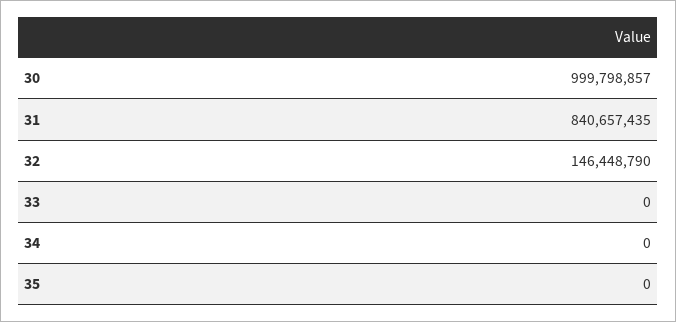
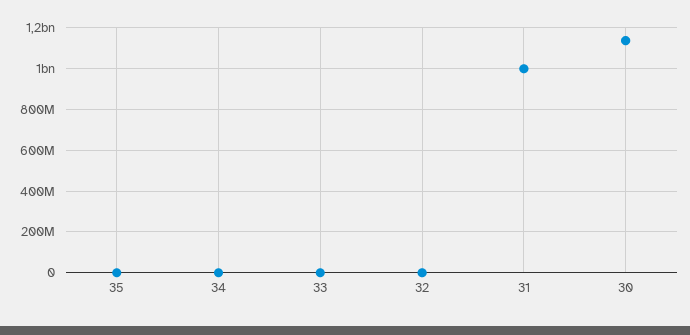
30: 999798857 -> 1150000000
31: 840657435 -> 1000000000
32: 146448790 -> 0

